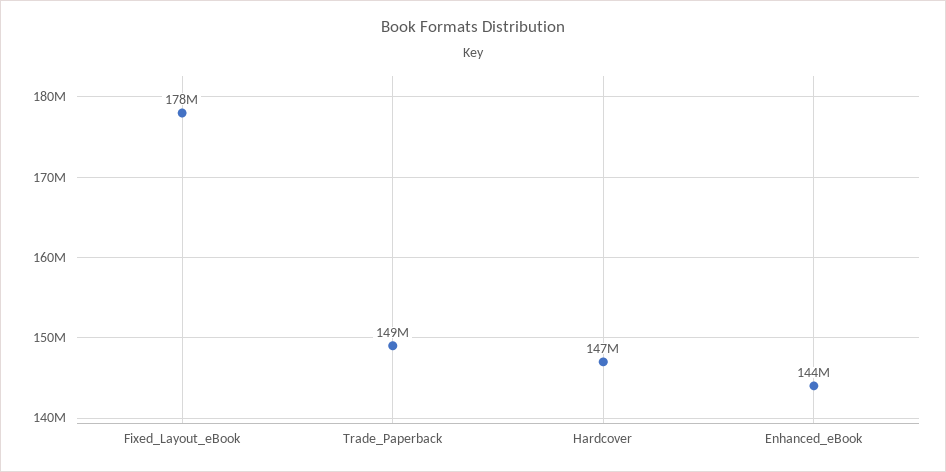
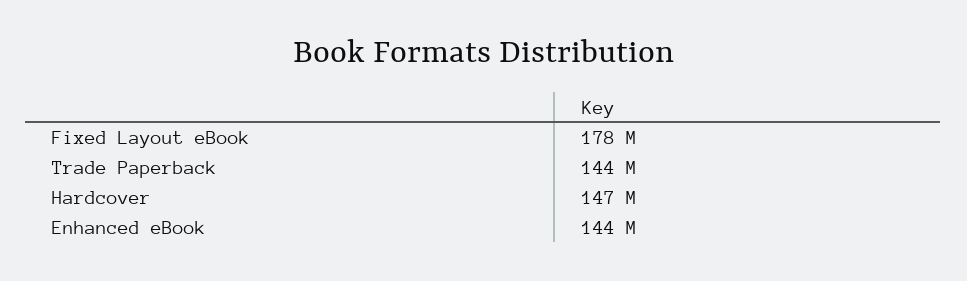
Trade_Paperback: 149000000 -> 144000000

